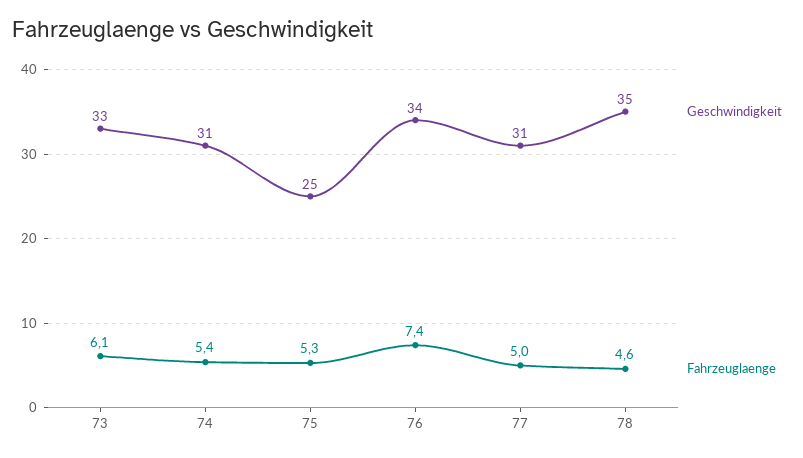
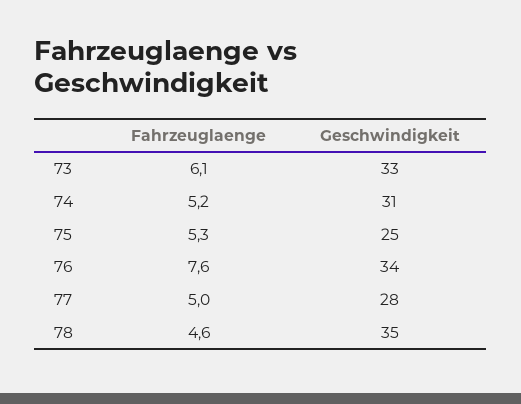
Fahrzeuglaenge, 74: 5.4 -> 5.2
Fahrzeuglaenge, 76: 7.4 -> 7.6
Geschwindigkeit, 77: 31 -> 28

